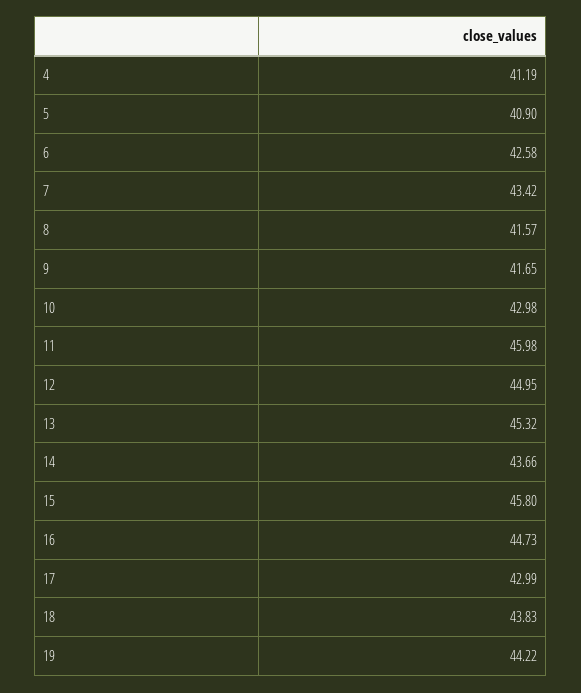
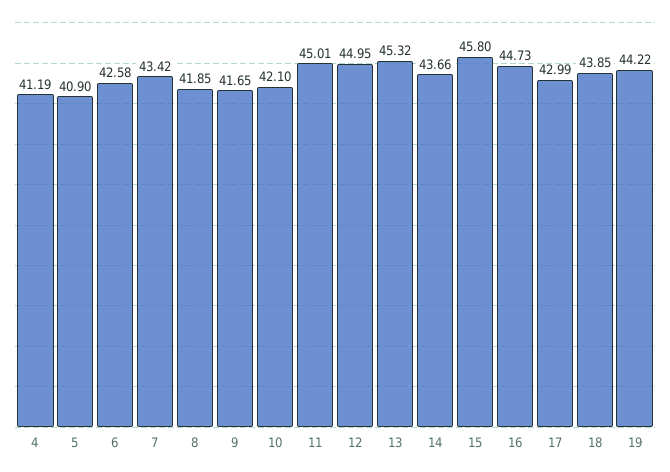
8: 41.57 -> 41.85
10: 42.98 -> 42.1
11: 45.98 -> 45.01
18: 43.83 -> 43.85

